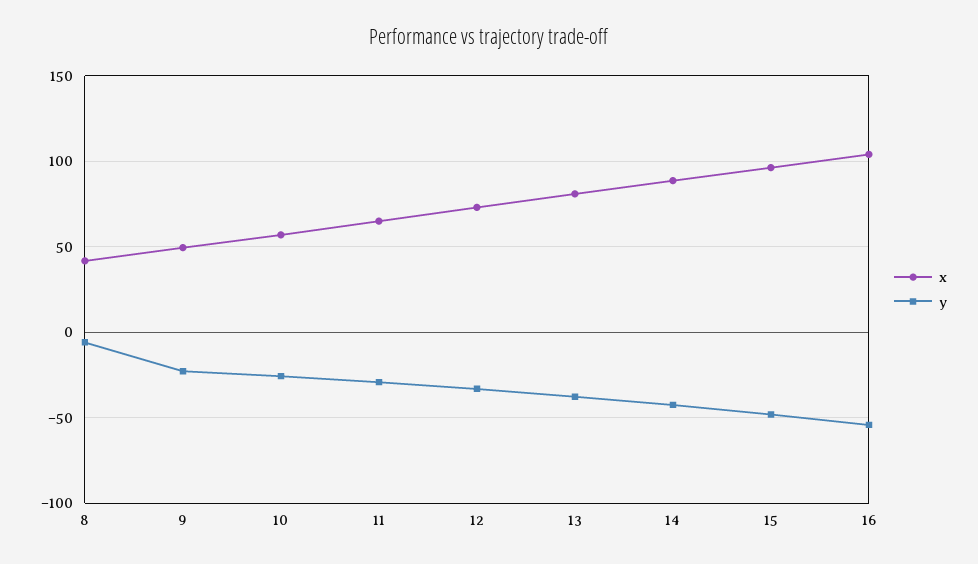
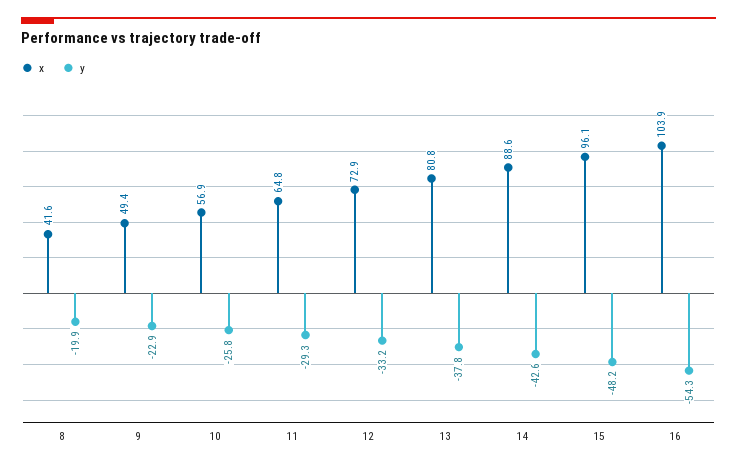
y, 8: -5 -> -19.9

